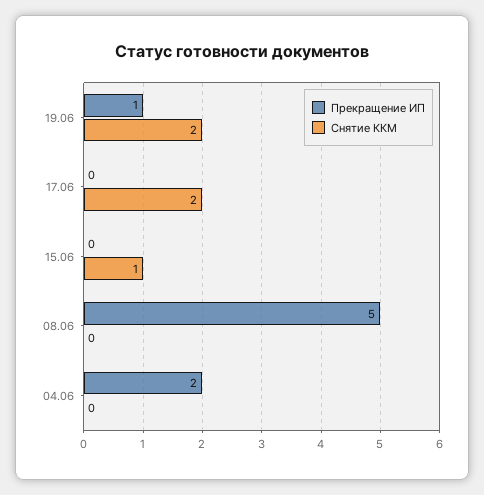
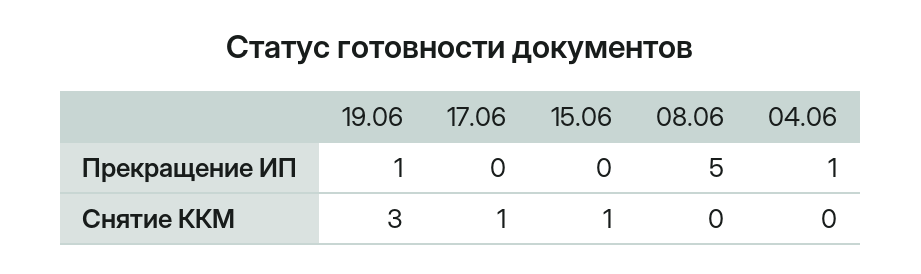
Снятие ККМ, 19.06: 2 -> 3
Снятие ККМ, 17.06: 2 -> 1
Прекращение ИП, 04.06: 2 -> 1

